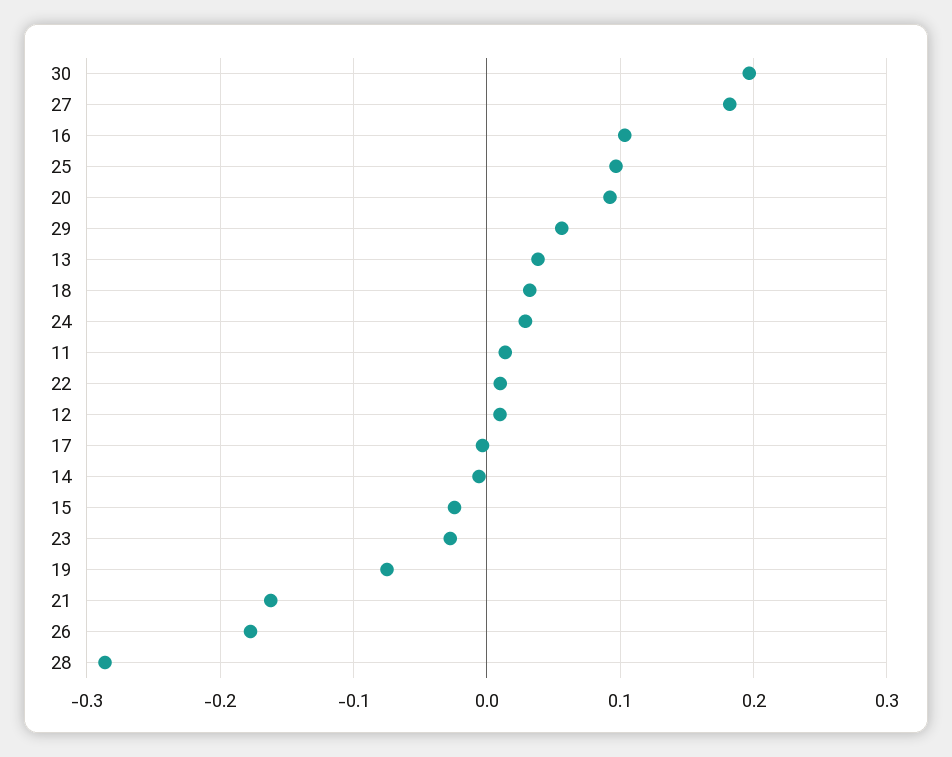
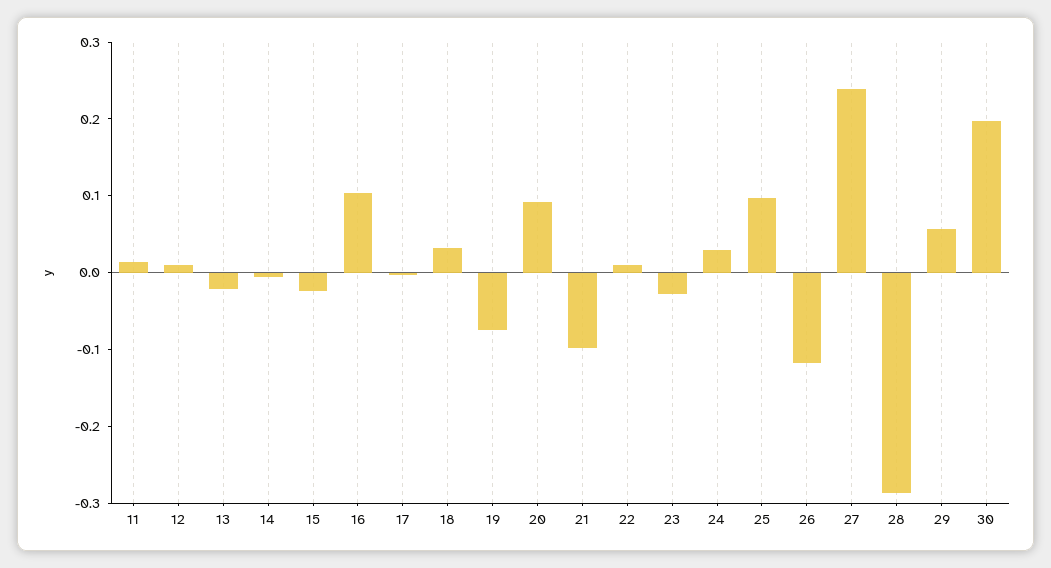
27: 0.18 -> 0.24
13: 0.04 -> -0.02
21: -0.16 -> -0.1
26: -0.18 -> -0.12

